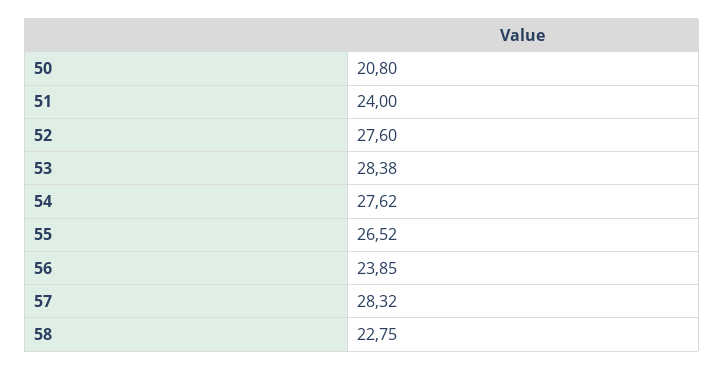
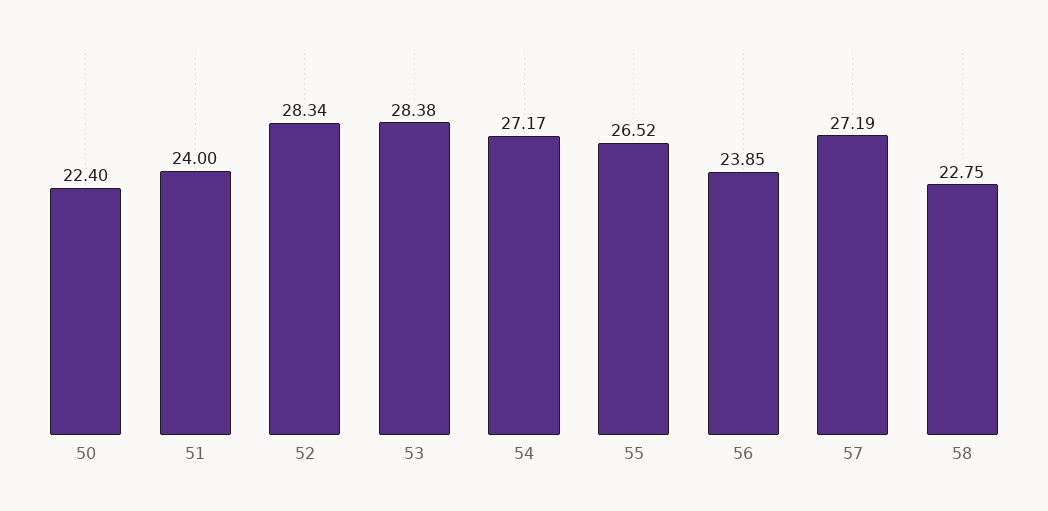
50: 20.8 -> 22.4
52: 27.6 -> 28.34
54: 27.62 -> 27.17
57: 28.32 -> 27.19

